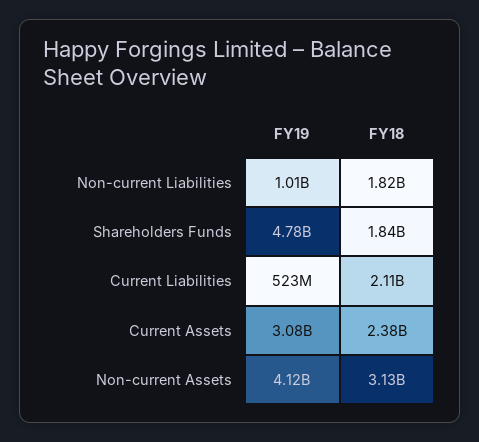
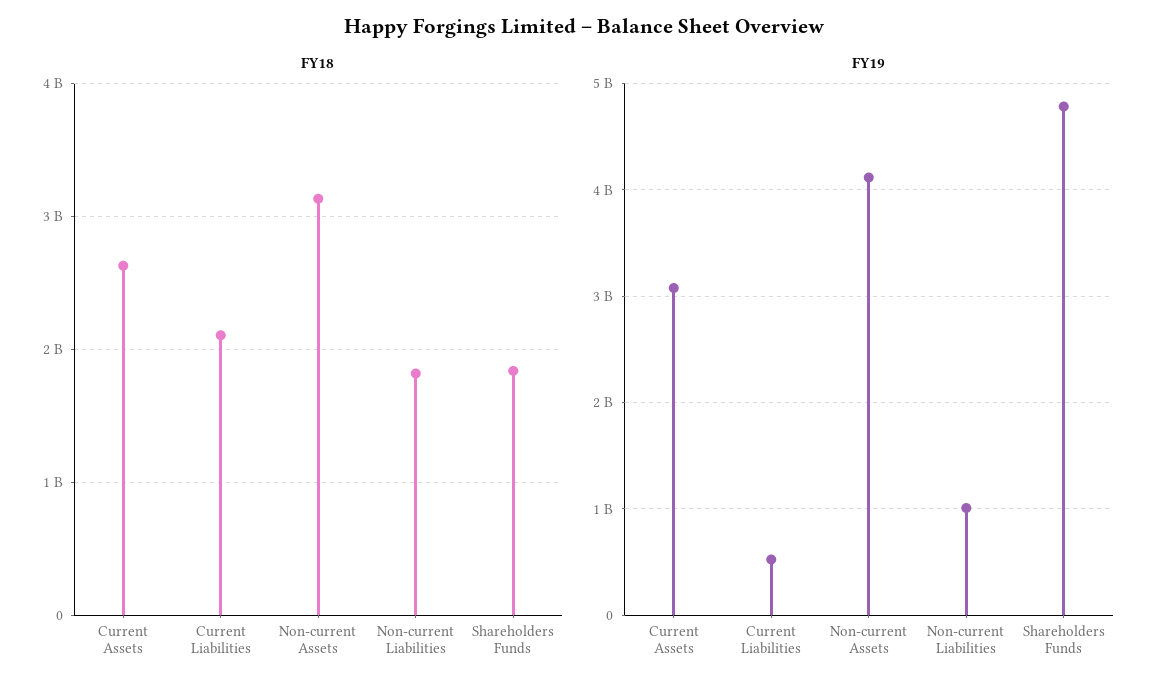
FY18, Current Assets: 2380000000 -> 2600000000

